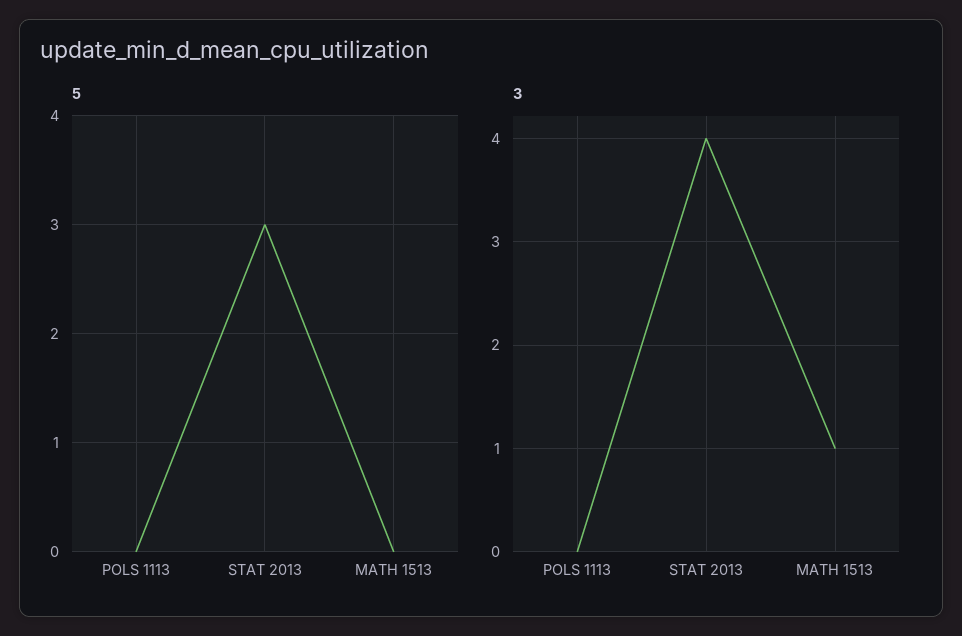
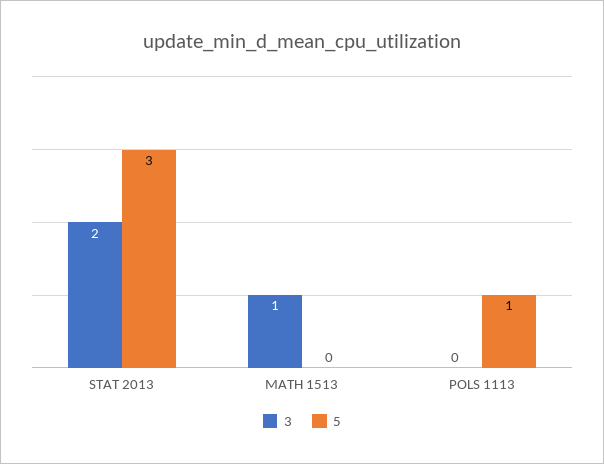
5, POLS 1113: 0 -> 1
3, STAT 2013: 4 -> 2

